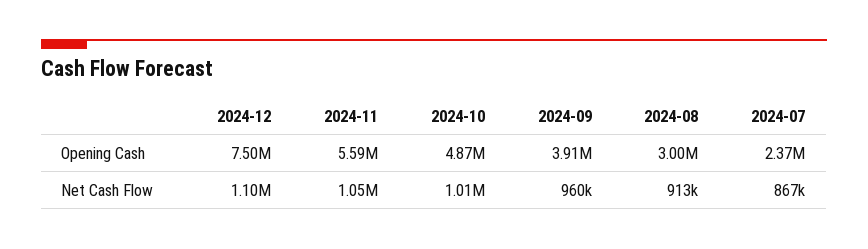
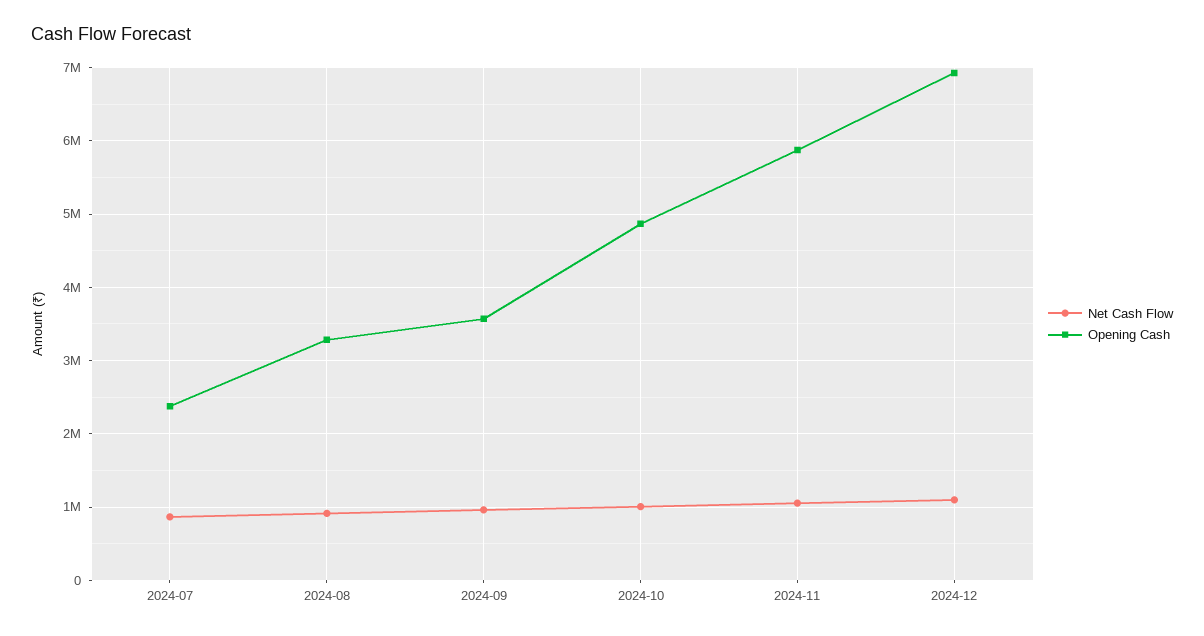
Opening Cash, 2024-12: 7500000 -> 6900000
Opening Cash, 2024-11: 5590000 -> 5900000
Opening Cash, 2024-09: 3910000 -> 3600000
Opening Cash, 2024-08: 3000000 -> 3300000

